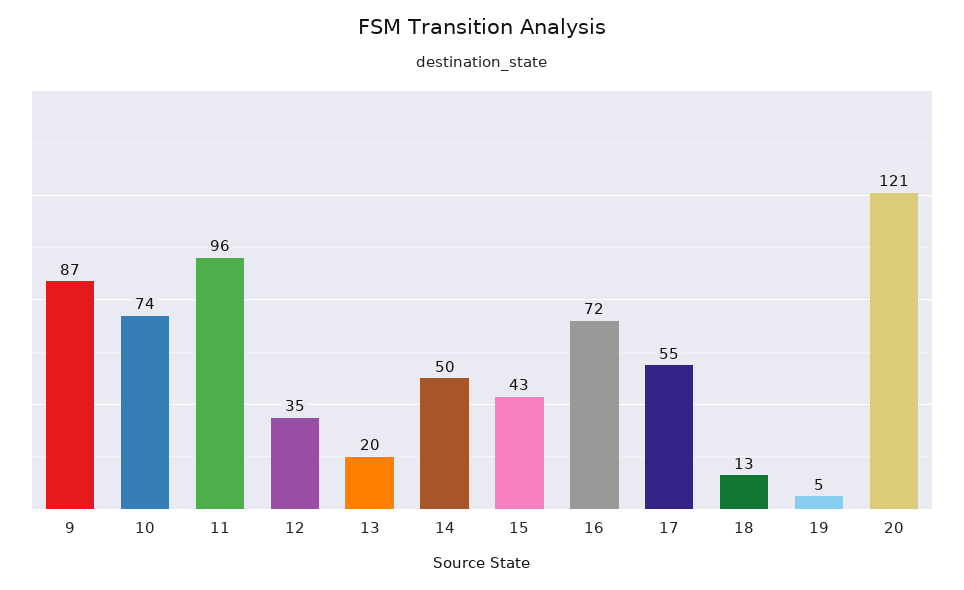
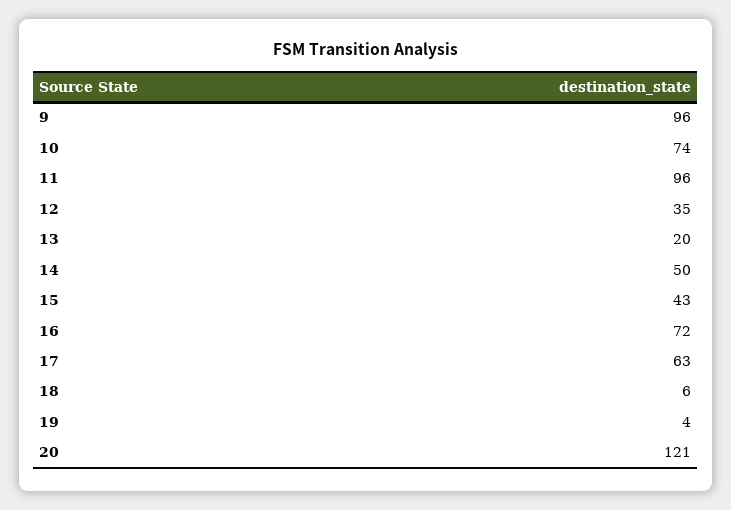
9: 87 -> 96
17: 55 -> 63
18: 13 -> 6
19: 5 -> 4

